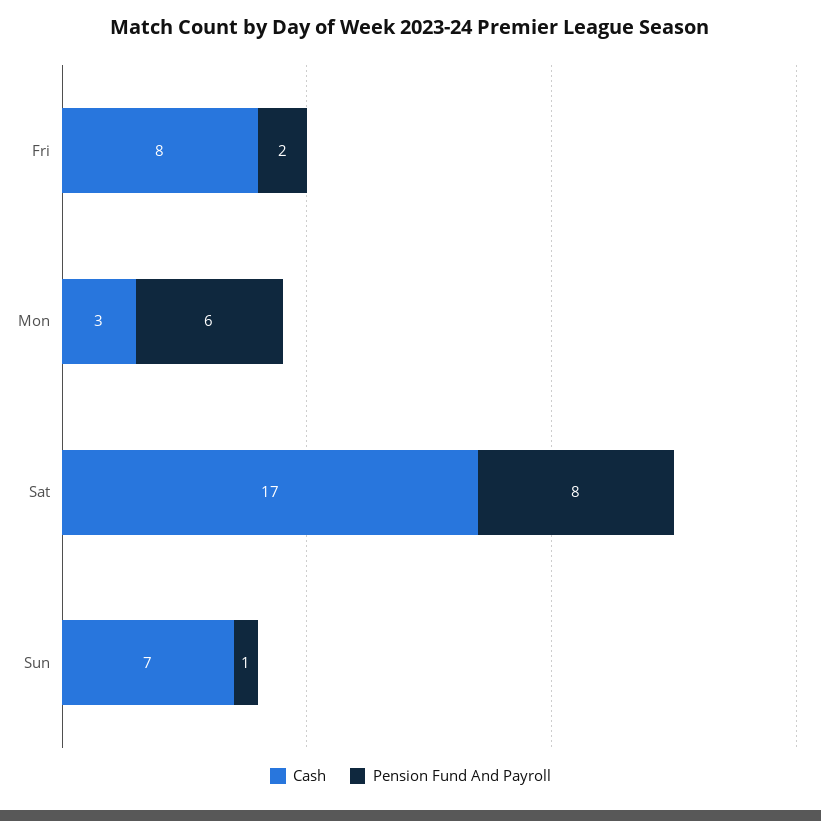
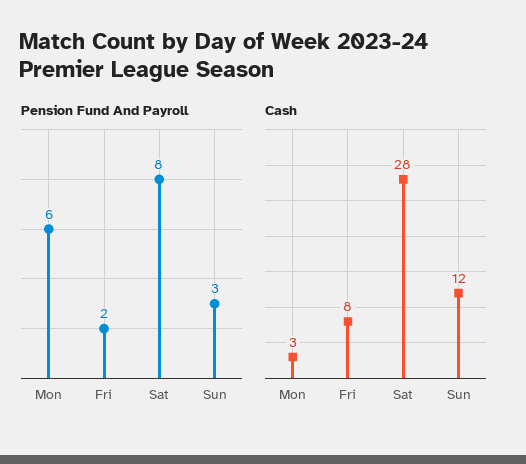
Cash, Sat: 17 -> 28
Cash, Sun: 7 -> 12
Pension Fund And Payroll, Sun: 1 -> 3

